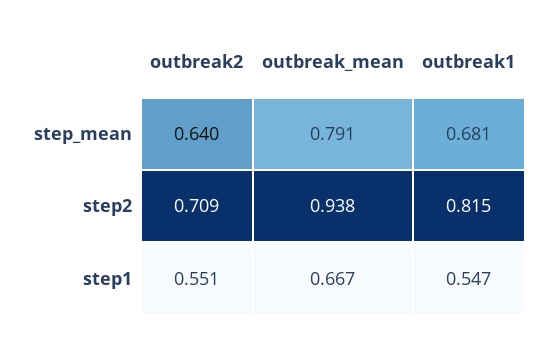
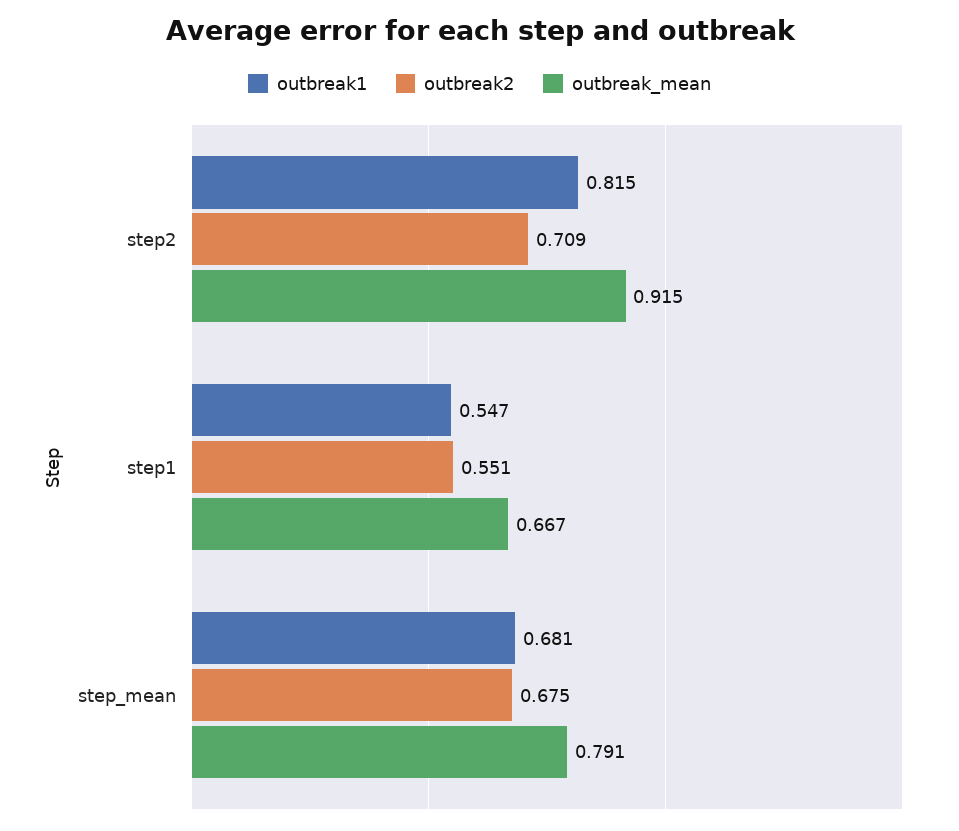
outbreak2, step_mean: 0.64 -> 0.675
outbreak_mean, step2: 0.938 -> 0.915

